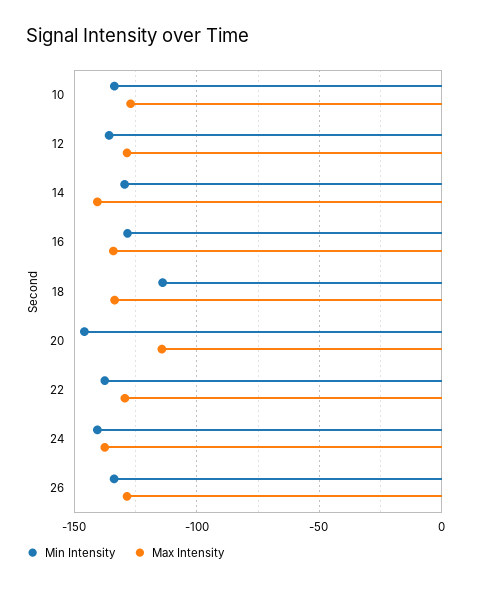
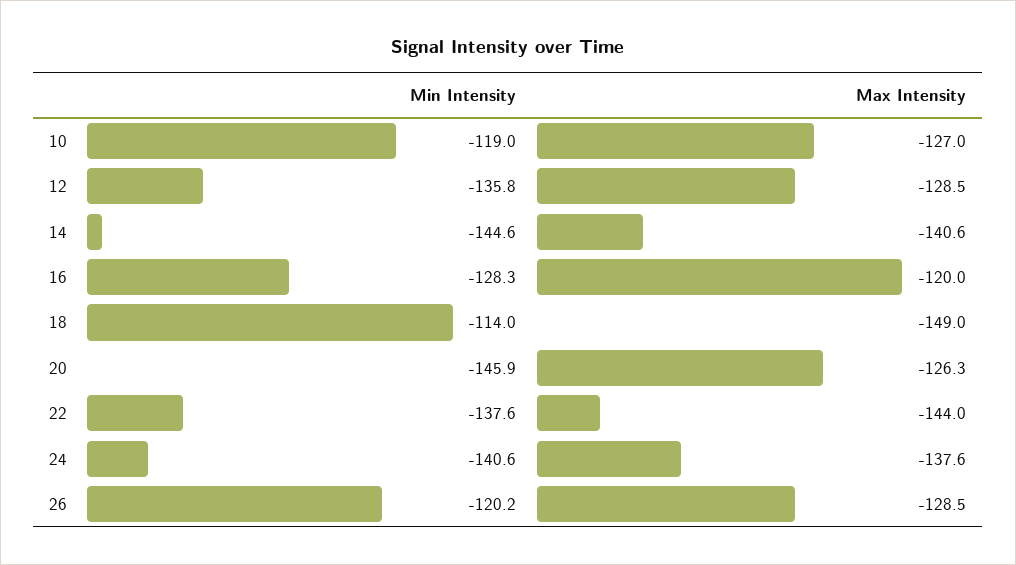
Min Intensity, 10: -135 -> -119
Min Intensity, 14: -130 -> -144.6
Max Intensity, 16: -135 -> -120
Max Intensity, 18: -135 -> -149
Max Intensity, 20: -115 -> -126.3
Max Intensity, 22: -130 -> -144
Min Intensity, 26: -135 -> -120.2

